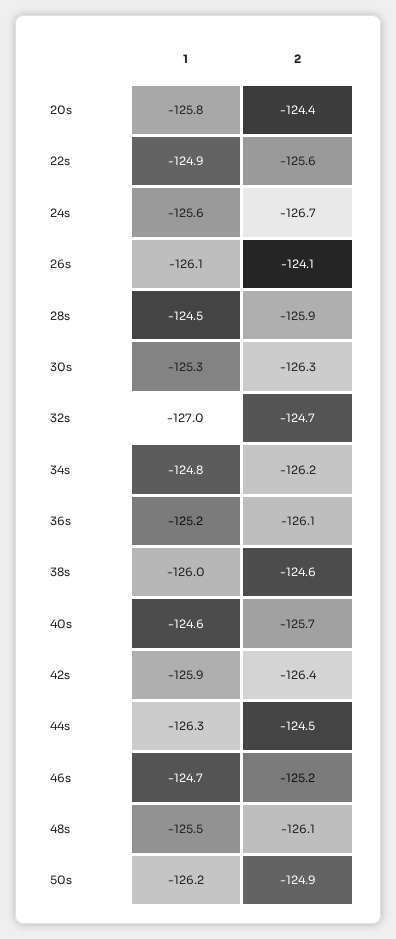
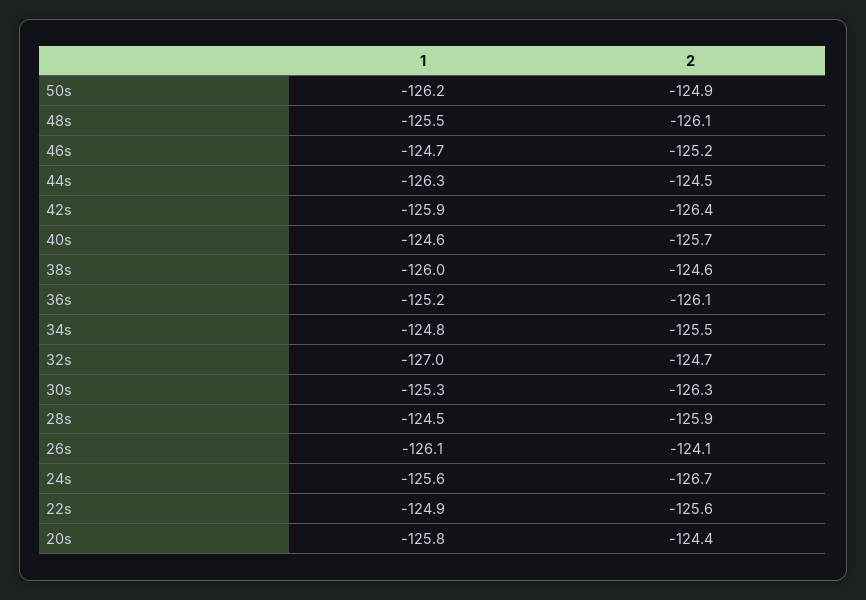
2, 34s: -126.2 -> -125.5

